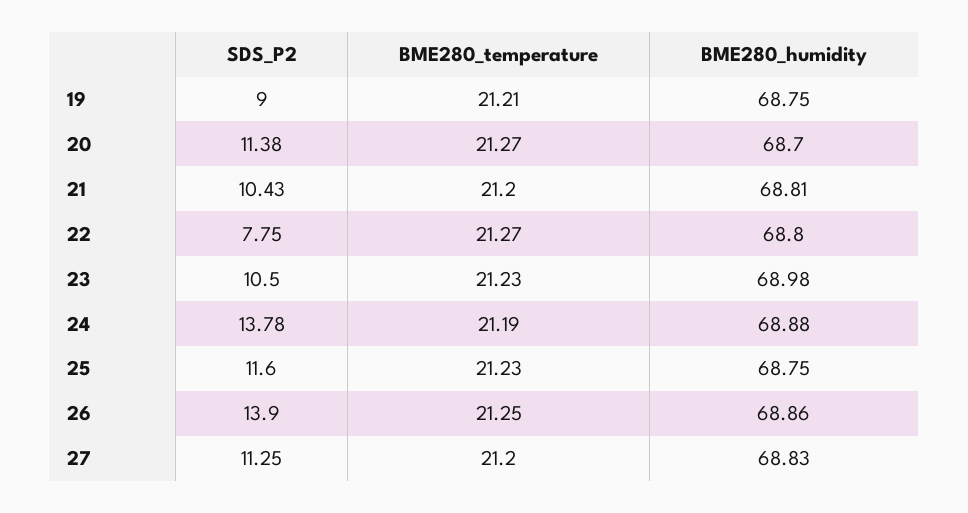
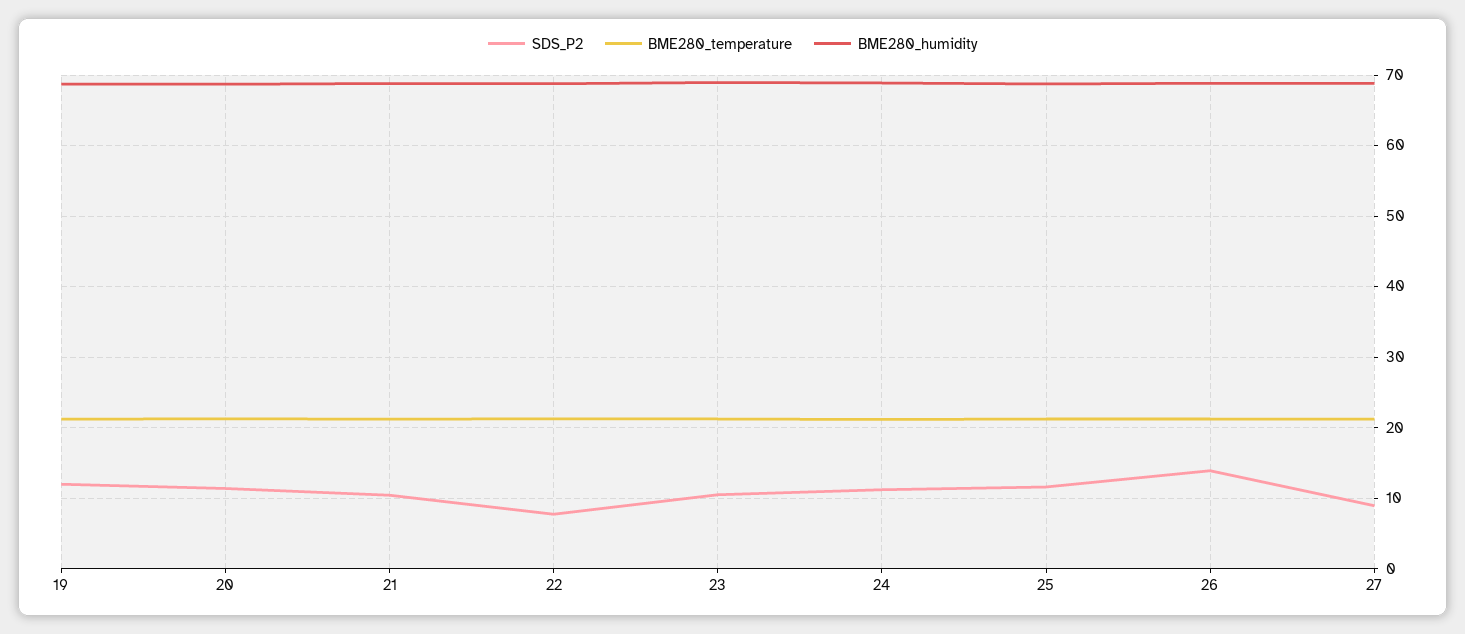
SDS_P2, 19: 9 -> 12
SDS_P2, 24: 13.78 -> 11
SDS_P2, 27: 11.25 -> 9

